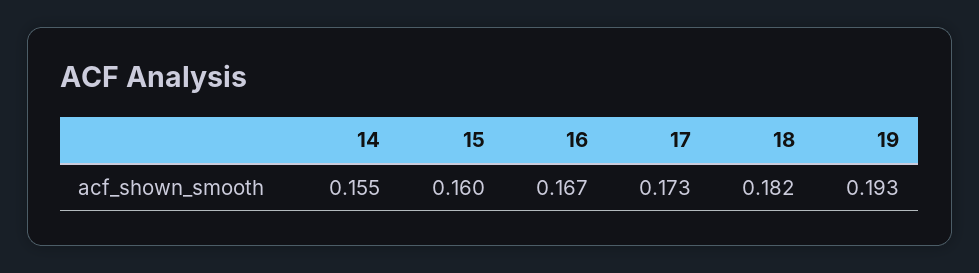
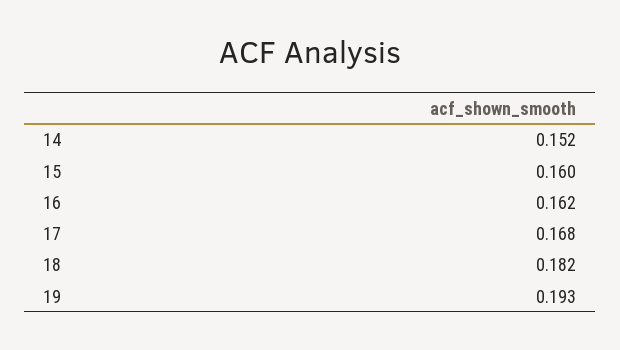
14: 0.155 -> 0.152
16: 0.167 -> 0.162
17: 0.173 -> 0.168

